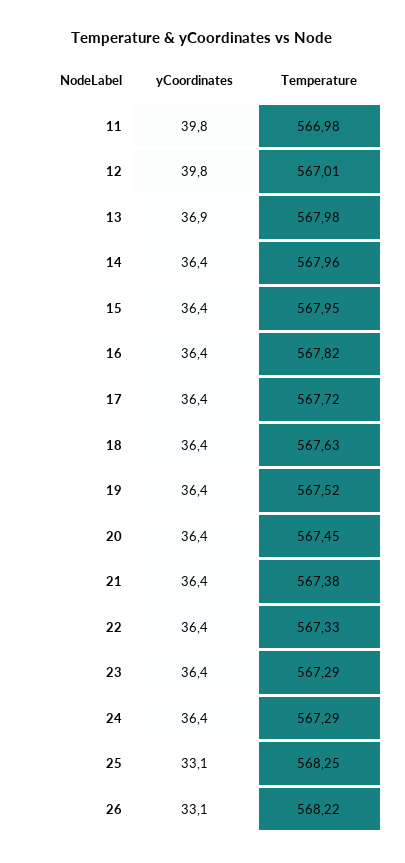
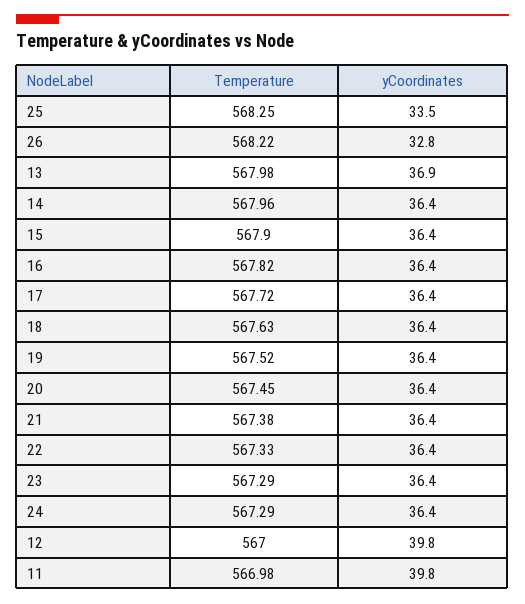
Temperature, 12: 567.01 -> 567
Temperature, 15: 567.95 -> 567.9
yCoordinates, 25: 33.1 -> 33.5
yCoordinates, 26: 33.1 -> 32.8

